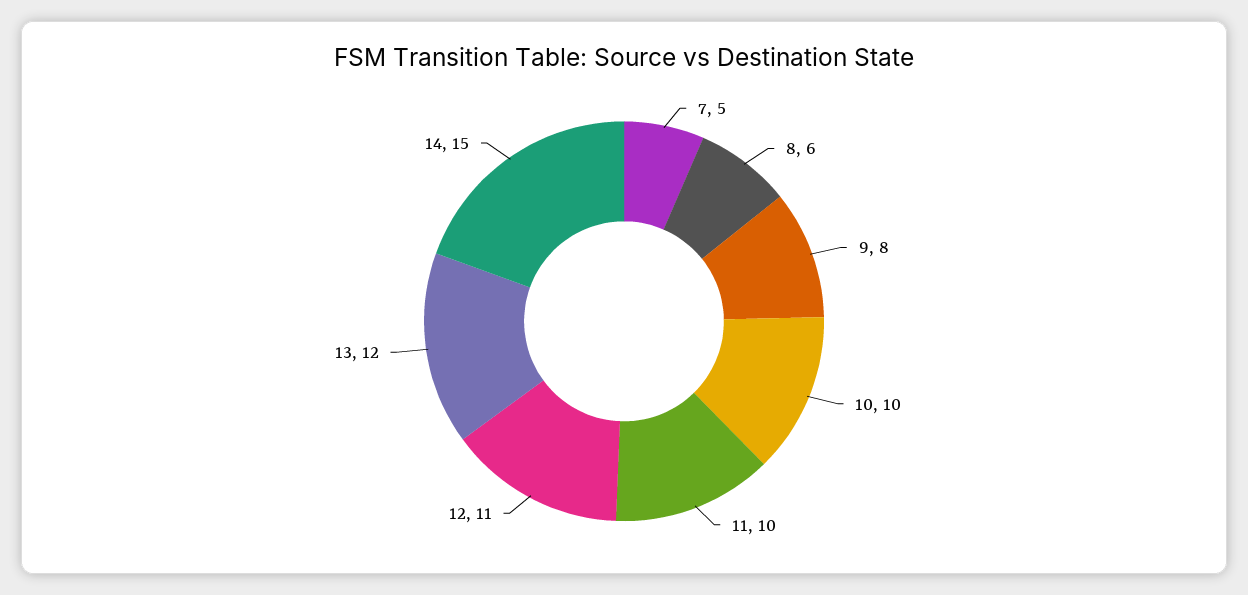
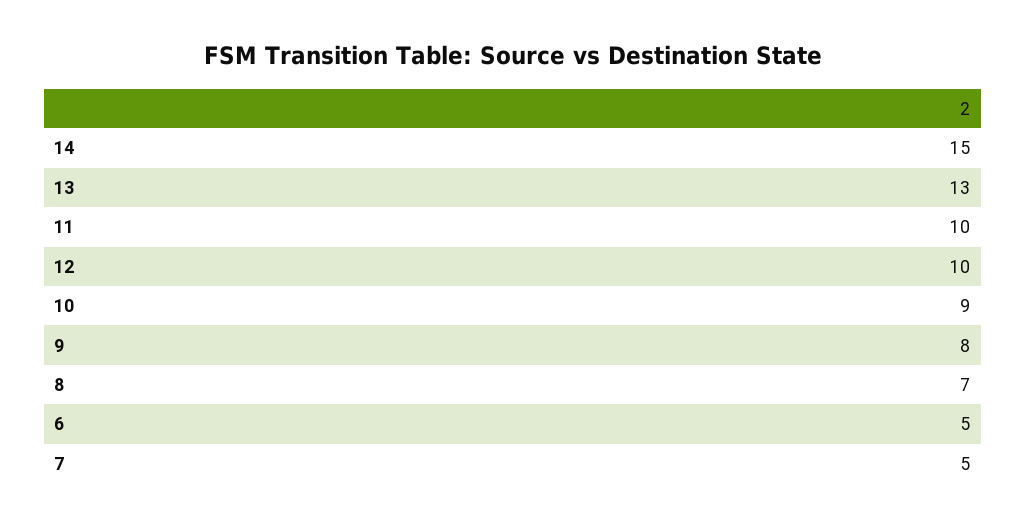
8: 6 -> 7
10: 10 -> 9
12: 11 -> 10
13: 12 -> 13
6: none -> 5

